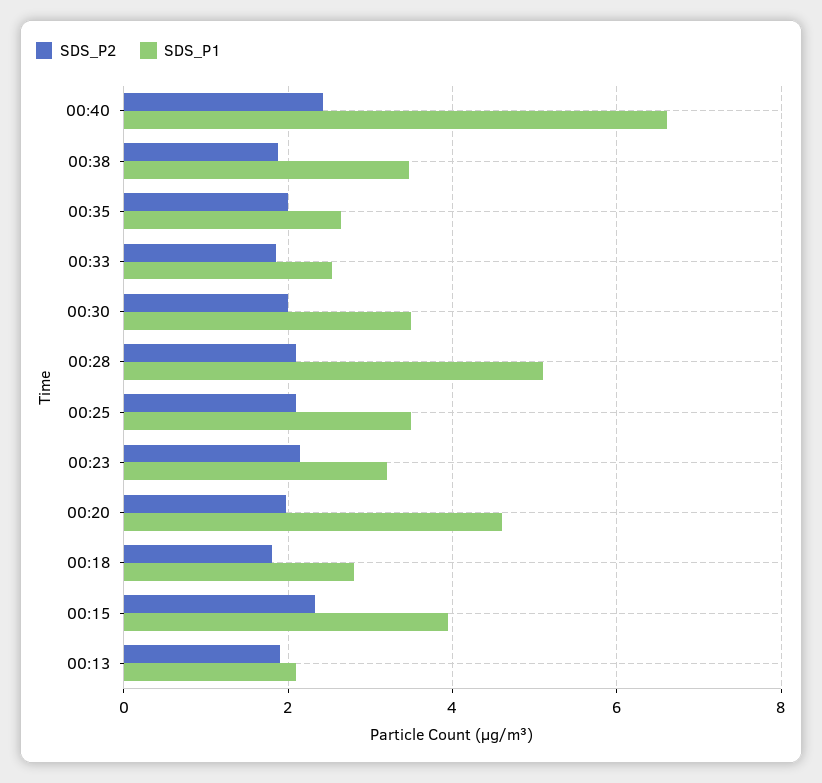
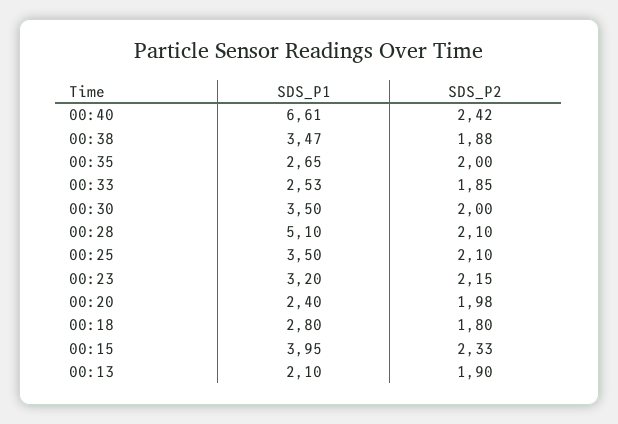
SDS_P1, 00:20: 4.6 -> 2.4

